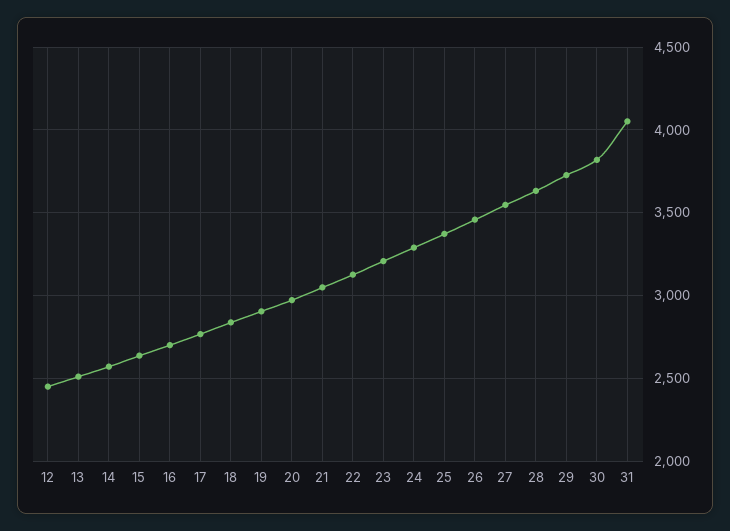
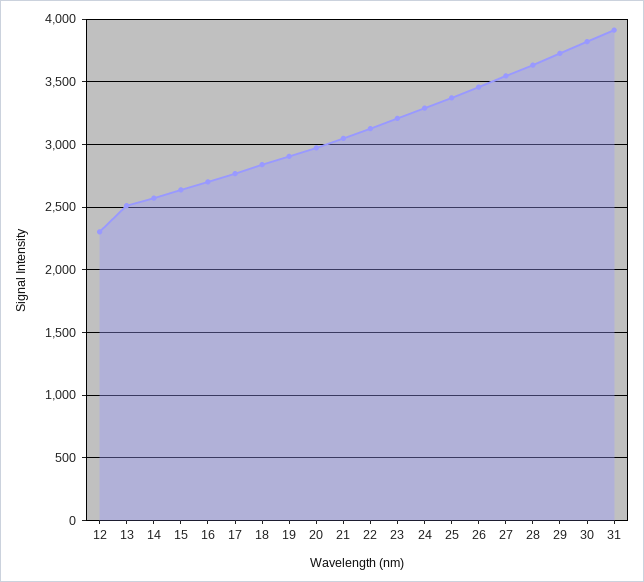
12: 2450 -> 2300
31: 4050 -> 3900

